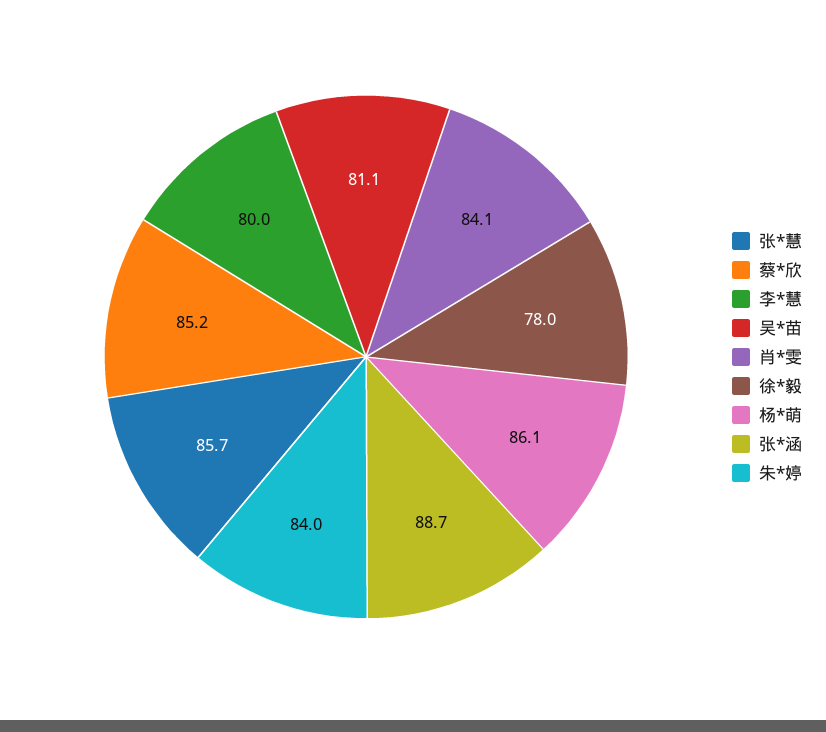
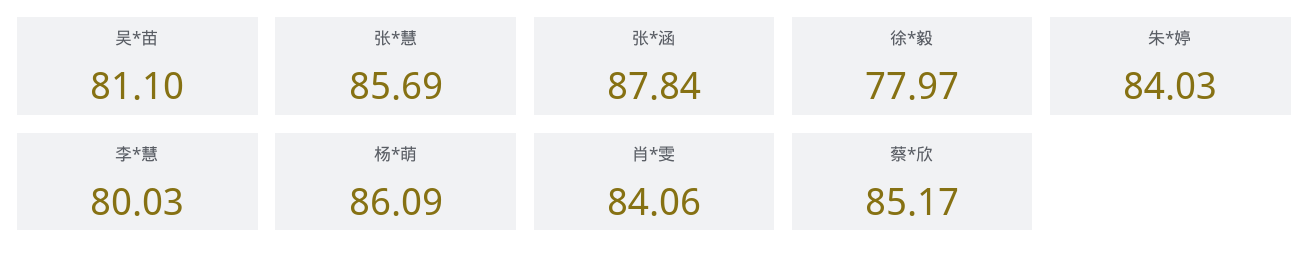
张*涵: 88.7 -> 87.84

